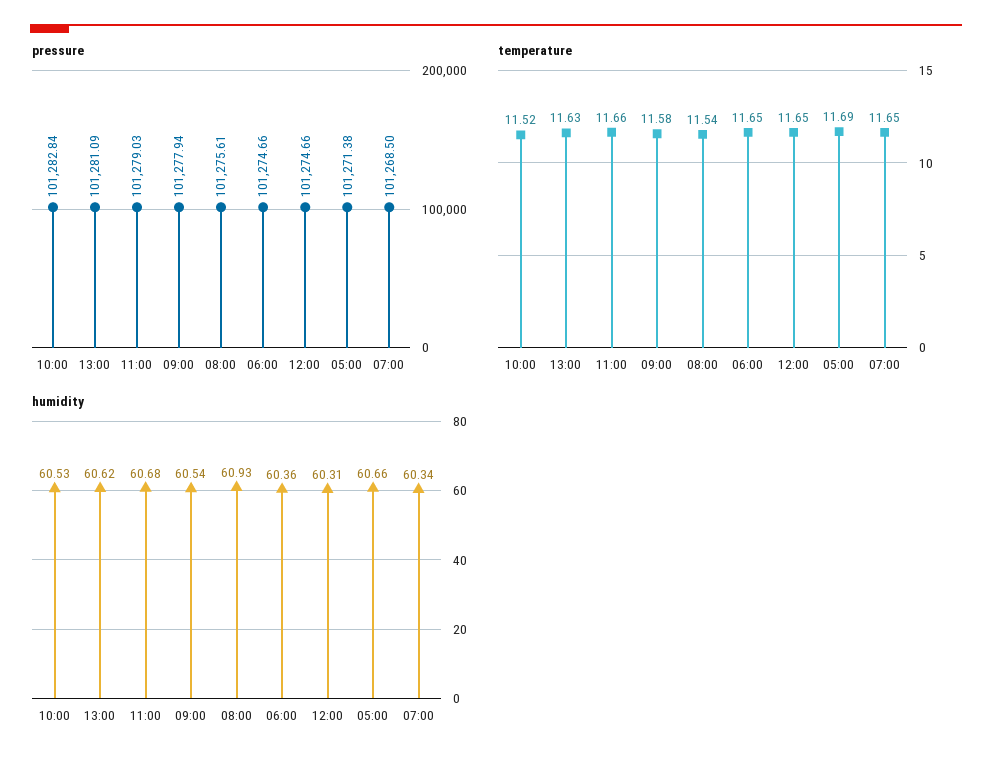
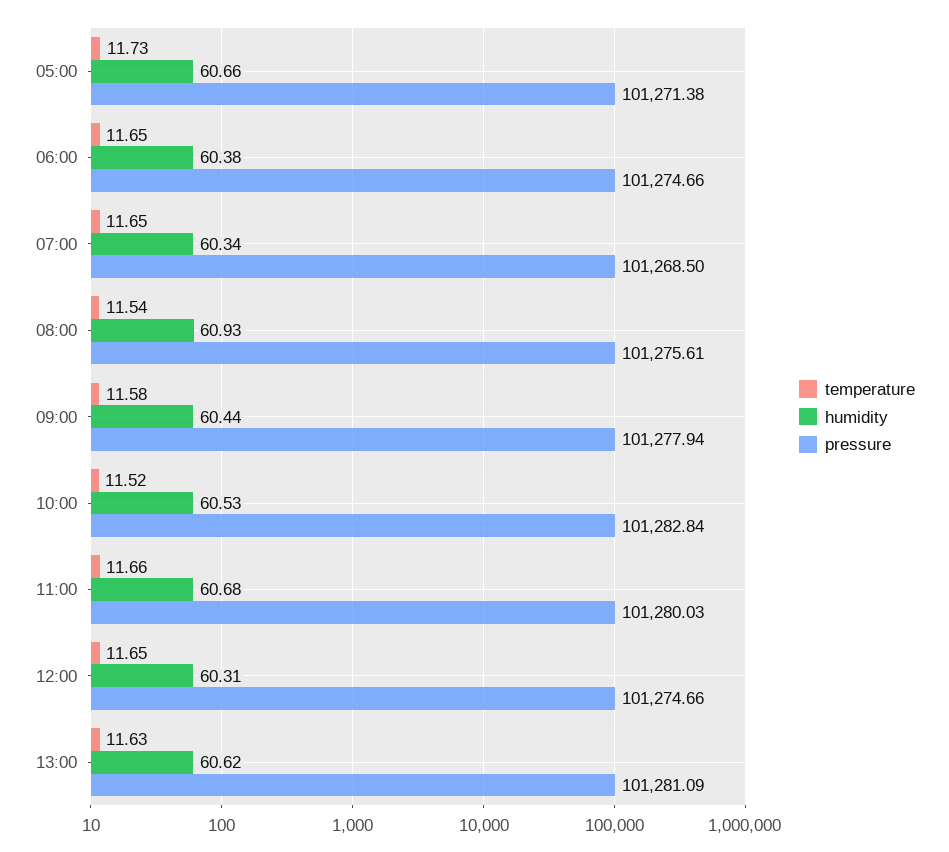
pressure, 11:00: 101279.03 -> 101280.03
temperature, 05:00: 11.69 -> 11.73
humidity, 09:00: 60.54 -> 60.44
humidity, 06:00: 60.36 -> 60.38

